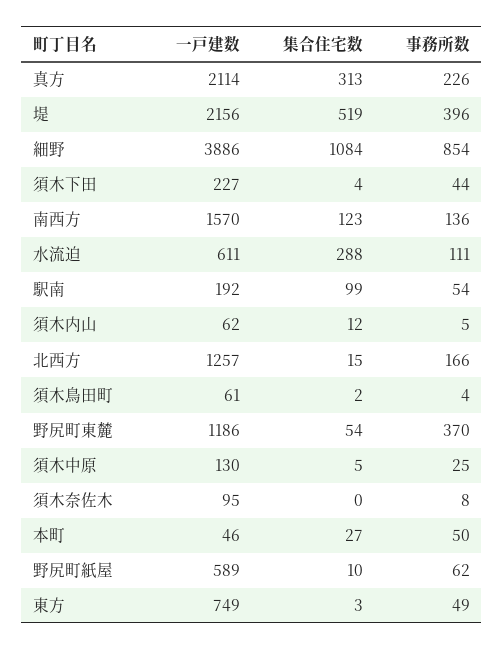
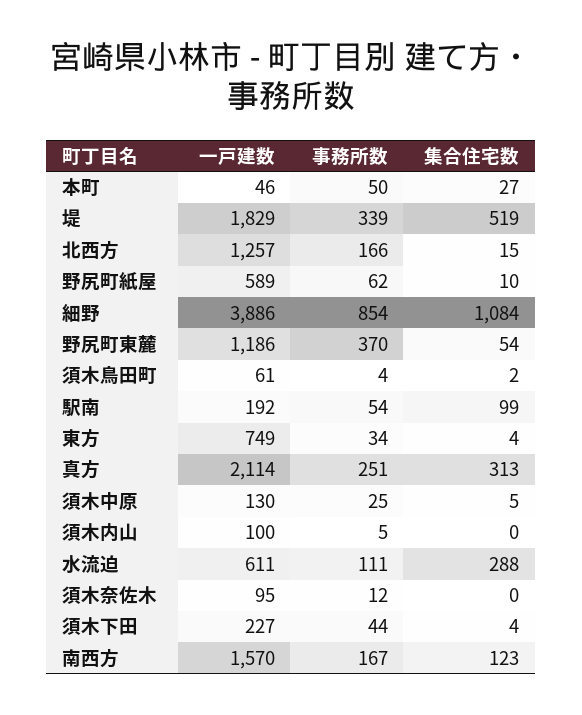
事務所数, 真方: 226 -> 251
一戸建数, 堤: 2156 -> 1829
事務所数, 堤: 396 -> 339
事務所数, 南西方: 136 -> 167
一戸建数, 須木内山: 62 -> 100
集合住宅数, 須木内山: 12 -> 0
事務所数, 須木奈佐木: 8 -> 12
集合住宅数, 東方: 3 -> 4
事務所数, 東方: 49 -> 34

